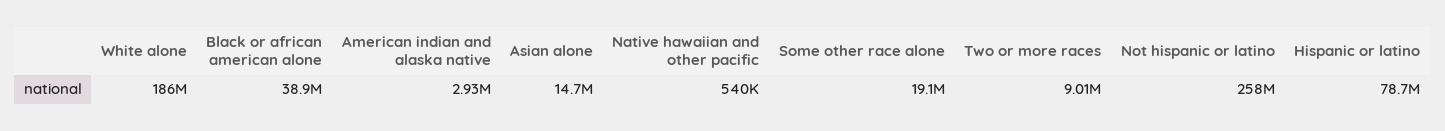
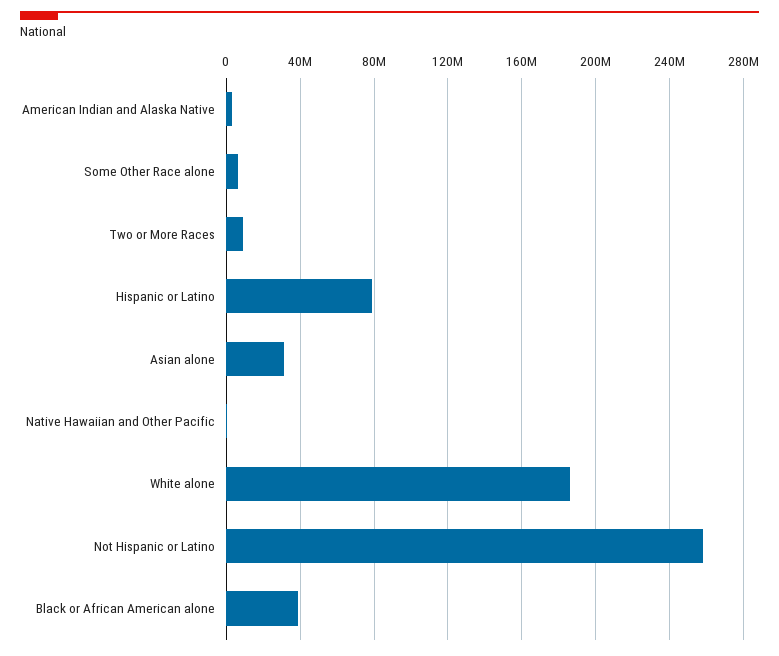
Asian alone: 14700000 -> 30000000
Some other race alone: 19100000 -> 5000000

